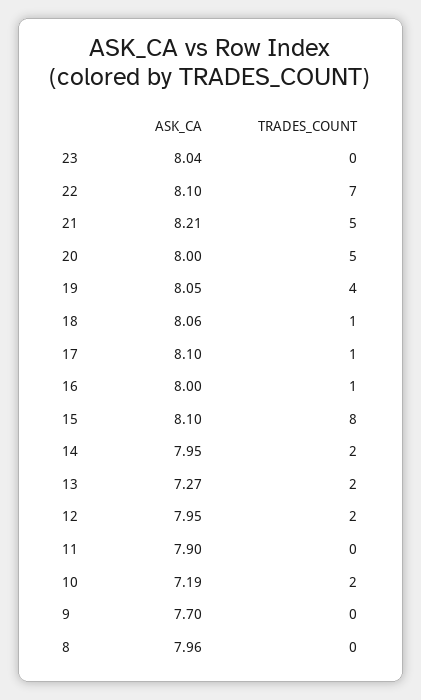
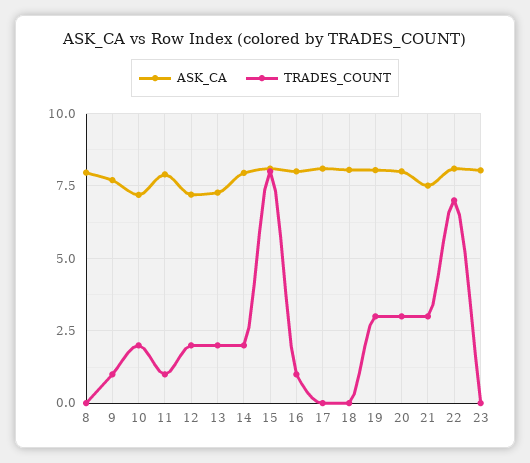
ASK_CA, 21: 8.21 -> 7.5
TRADES_COUNT, 21: 5 -> 3
TRADES_COUNT, 20: 5 -> 3
TRADES_COUNT, 19: 4 -> 3
TRADES_COUNT, 18: 1 -> 0
TRADES_COUNT, 17: 1 -> 0
ASK_CA, 12: 7.95 -> 7.25
TRADES_COUNT, 11: 0 -> 1
TRADES_COUNT, 9: 0 -> 1

